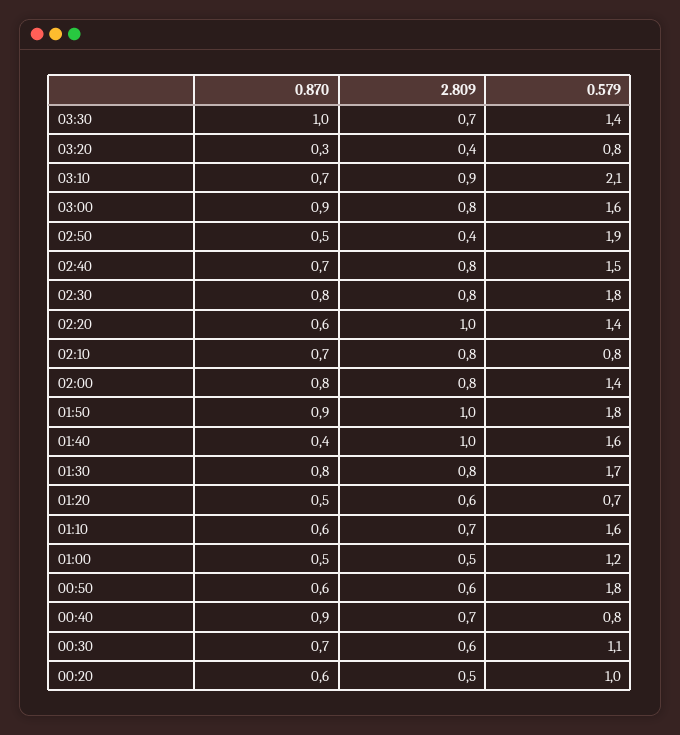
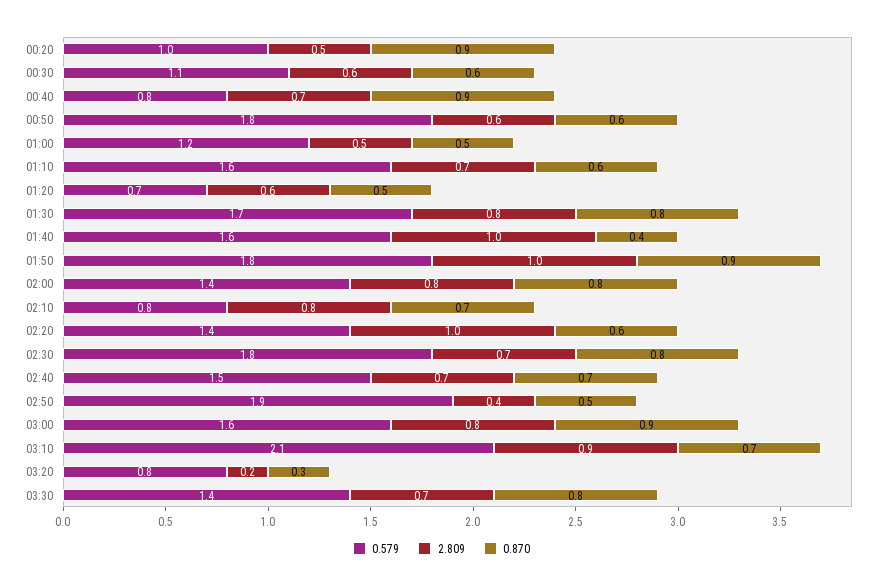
0.870, 03:30: 1 -> 0.8
2.809, 03:20: 0.4 -> 0.2
2.809, 02:40: 0.8 -> 0.7
2.809, 02:30: 0.8 -> 0.7
0.870, 00:30: 0.7 -> 0.6
0.870, 00:20: 0.6 -> 0.9

